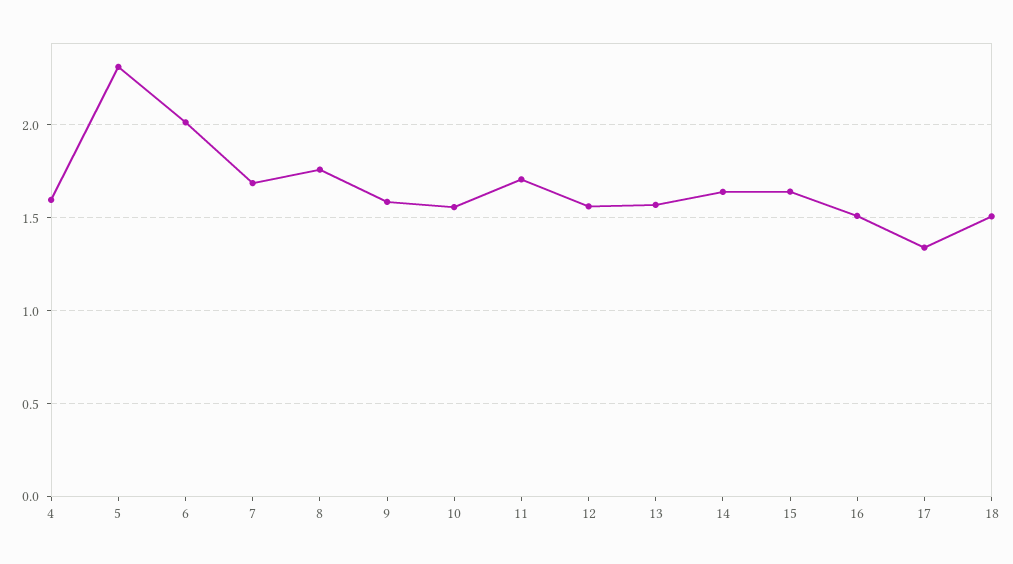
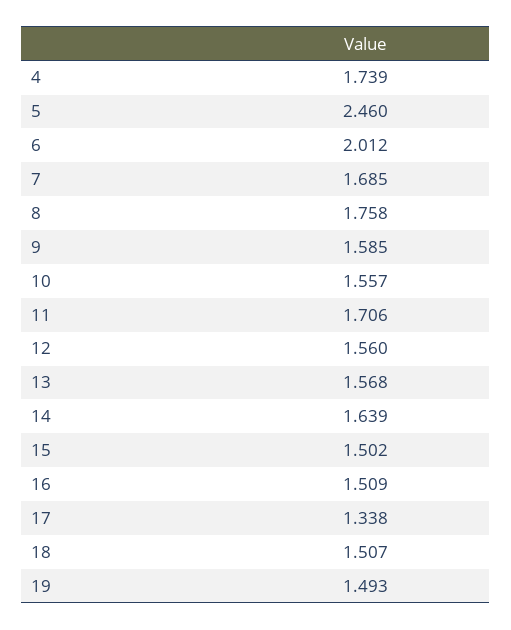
4: 1.6 -> 1.739
5: 2.3 -> 2.46
15: 1.65 -> 1.502
19: none -> 1.493

